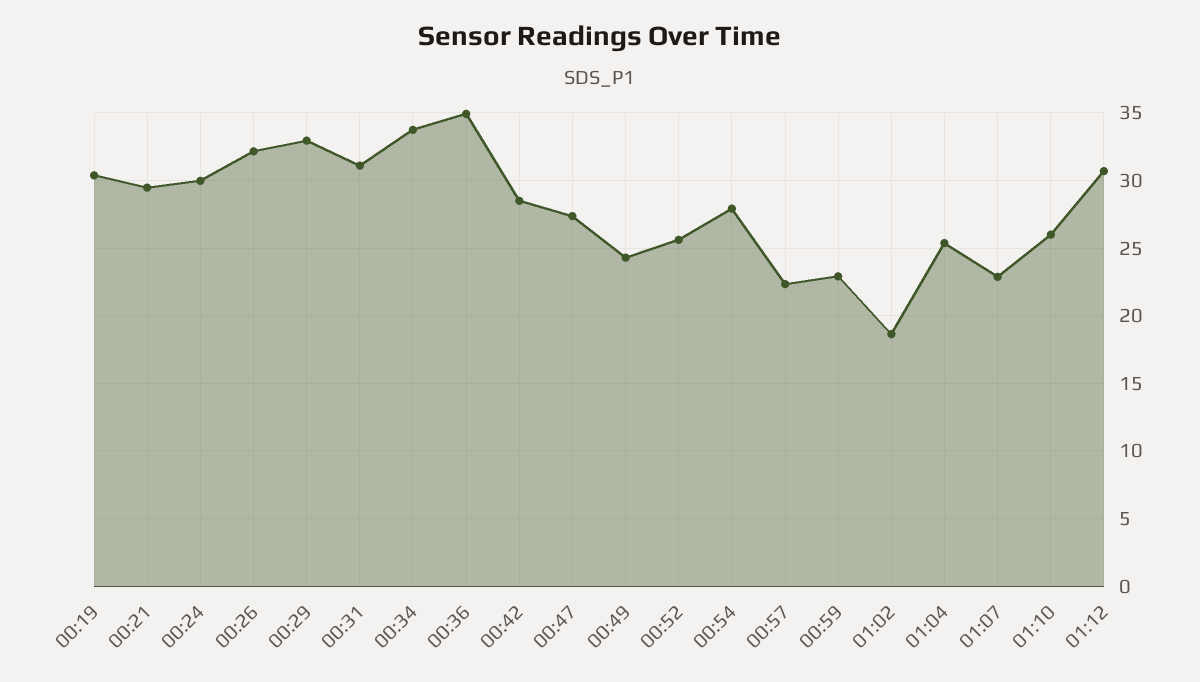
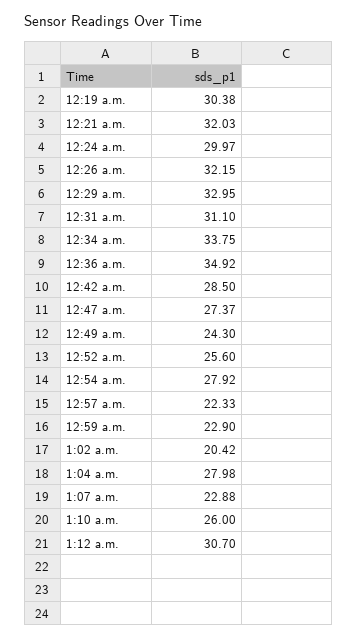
00:21: 29.5 -> 32.03
01:02: 18.5 -> 20.42
01:04: 25.5 -> 27.98

